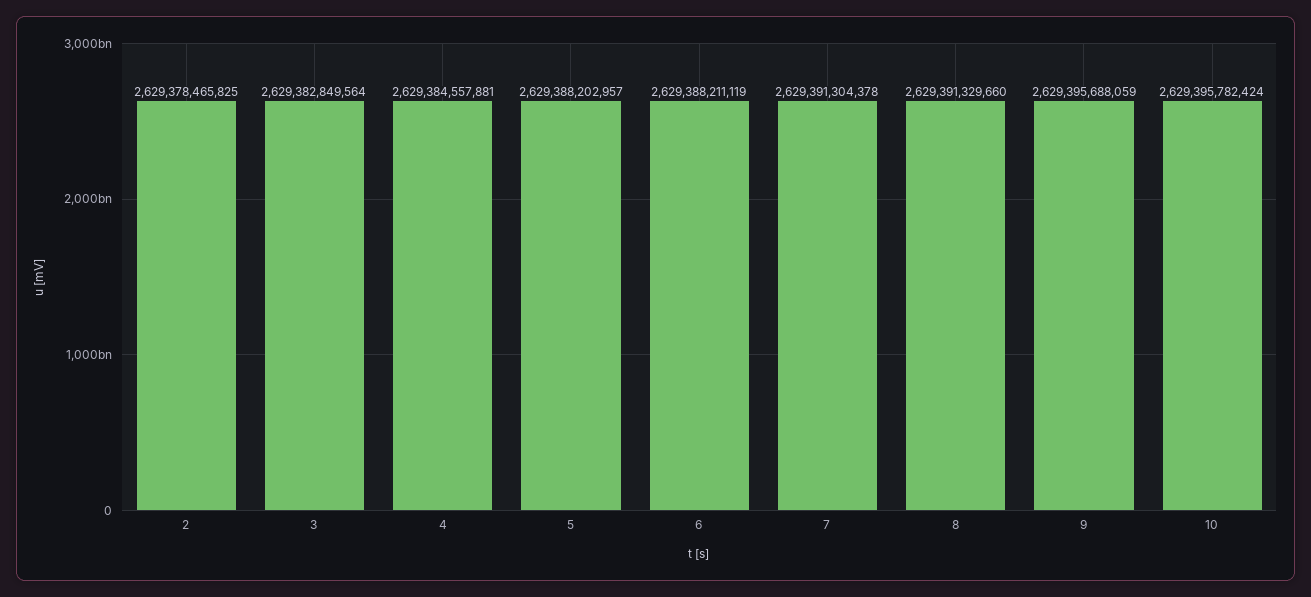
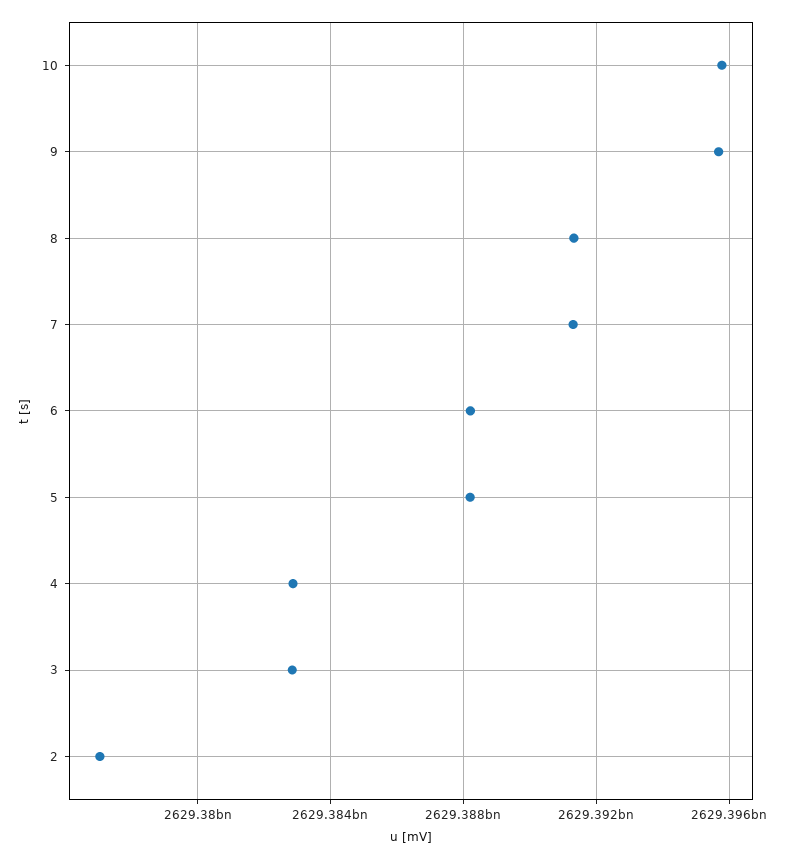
2: 2629378465825 -> 2629377000000
4: 2629384557881 -> 2629383000000

